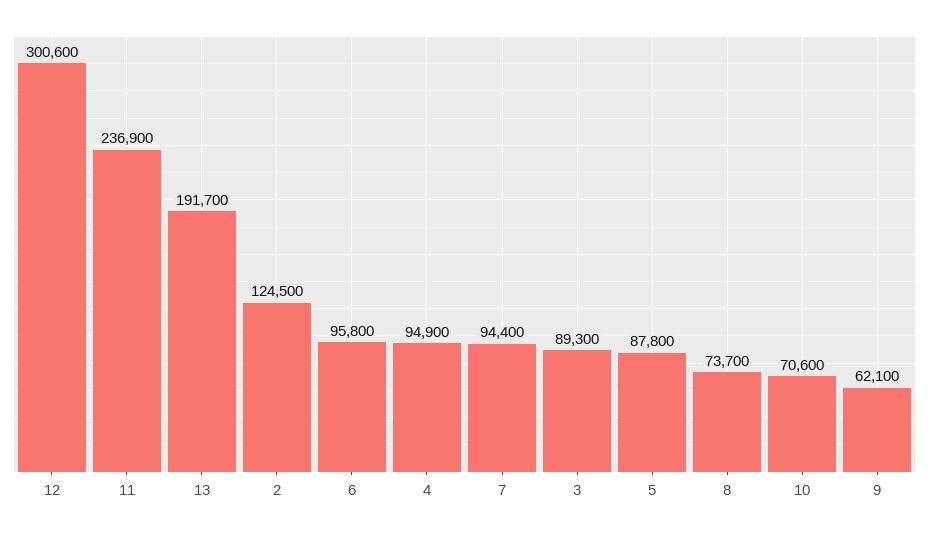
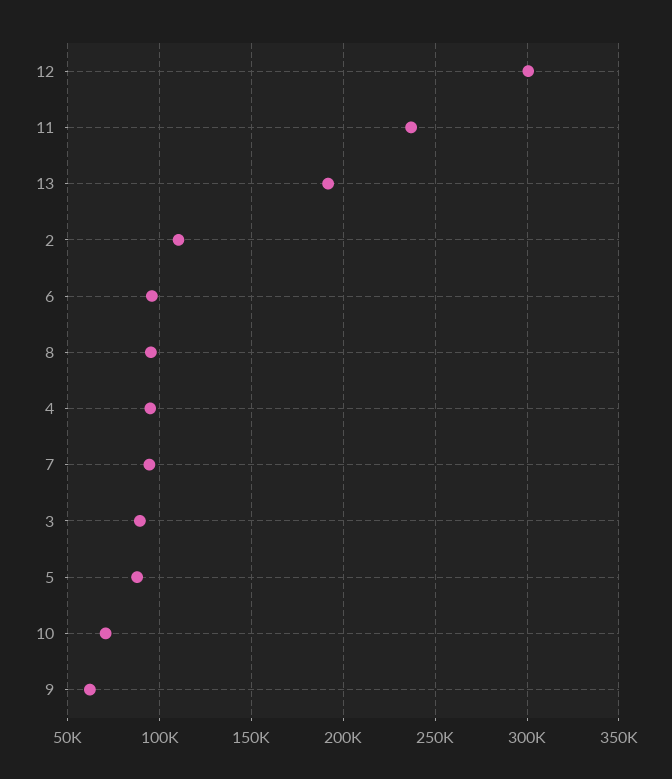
2: 124500 -> 110000
8: 73700 -> 95000

